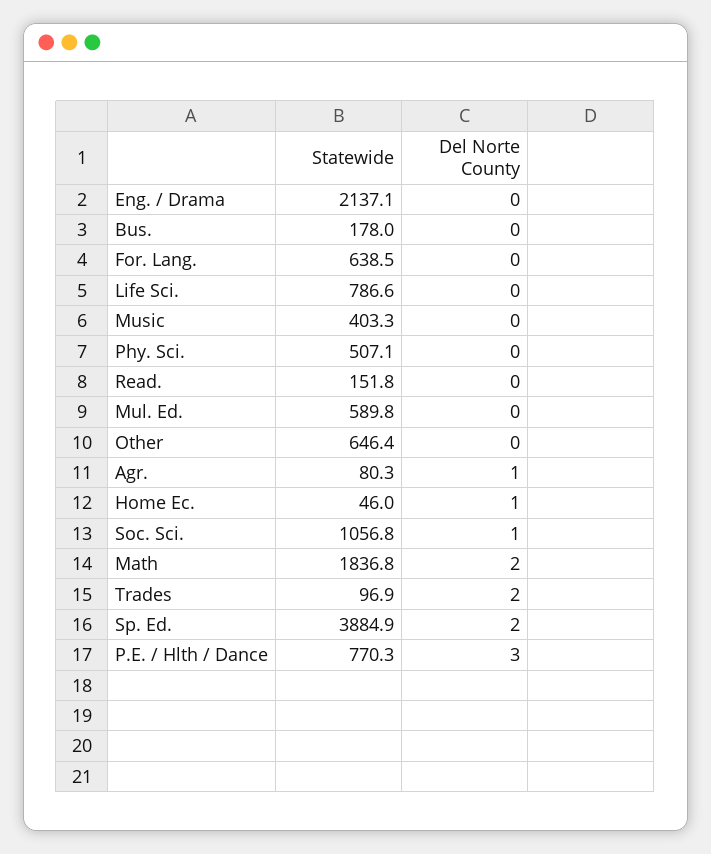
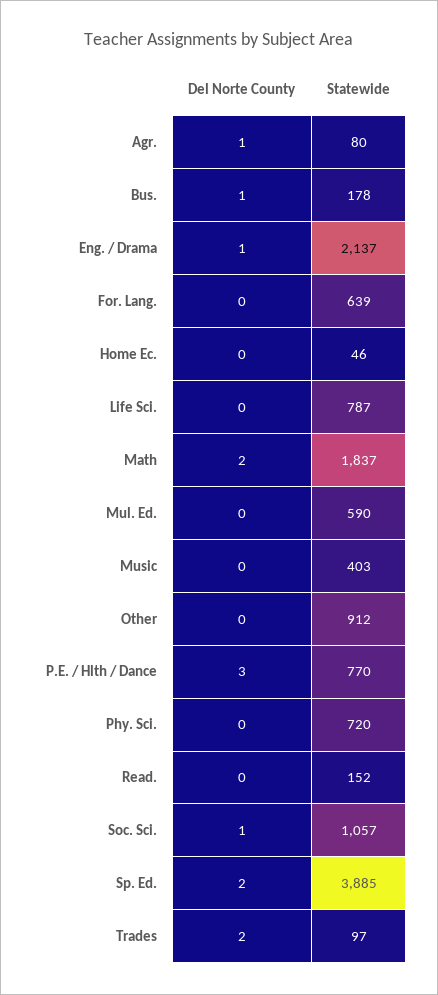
Del Norte County, Eng. / Drama: 0 -> 1
Del Norte County, Bus.: 0 -> 1
Statewide, Phy. Sci.: 507.1 -> 720
Statewide, Other: 646.4 -> 912
Del Norte County, Home Ec.: 1 -> 0

